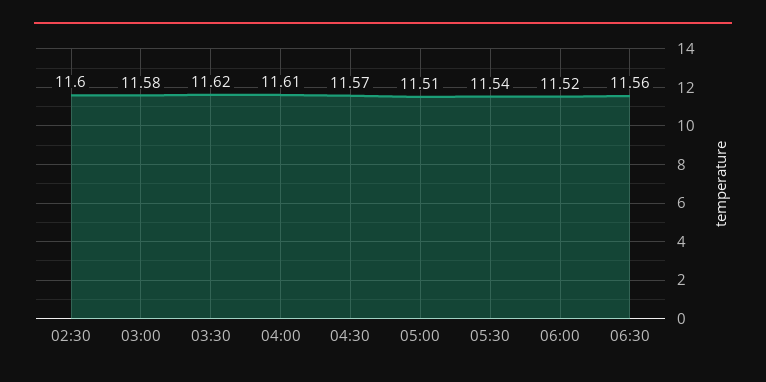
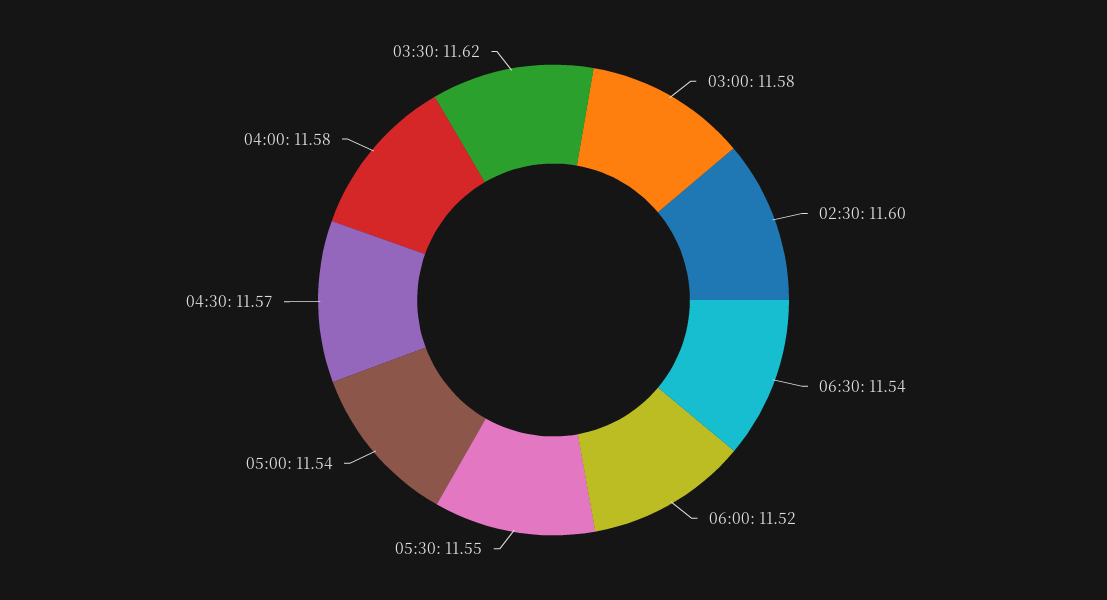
04:00: 11.61 -> 11.58
05:00: 11.51 -> 11.54
05:30: 11.54 -> 11.55
06:30: 11.56 -> 11.54

